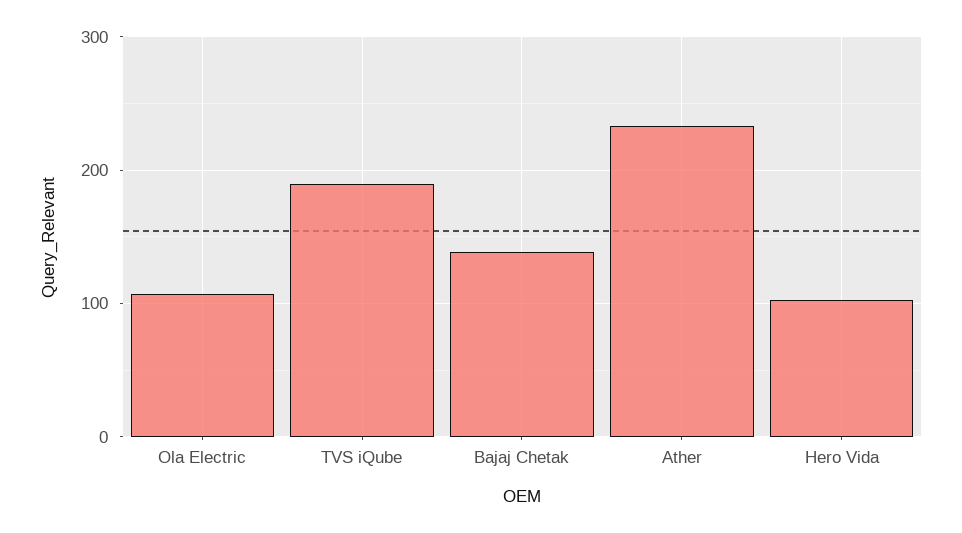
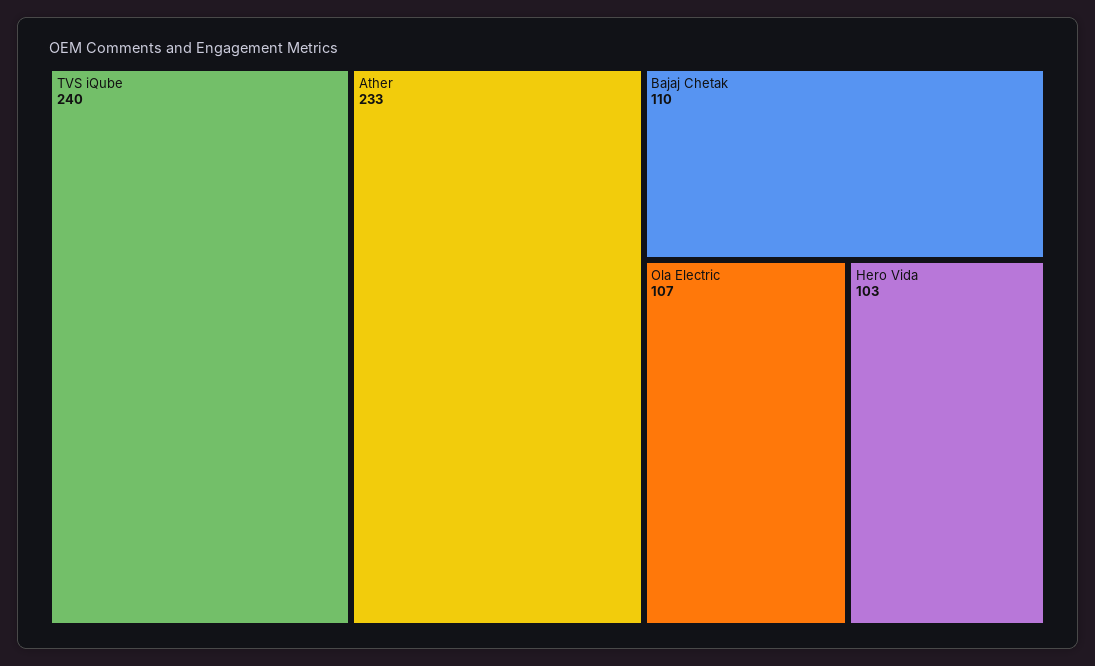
TVS iQube: 190 -> 240
Bajaj Chetak: 140 -> 110

